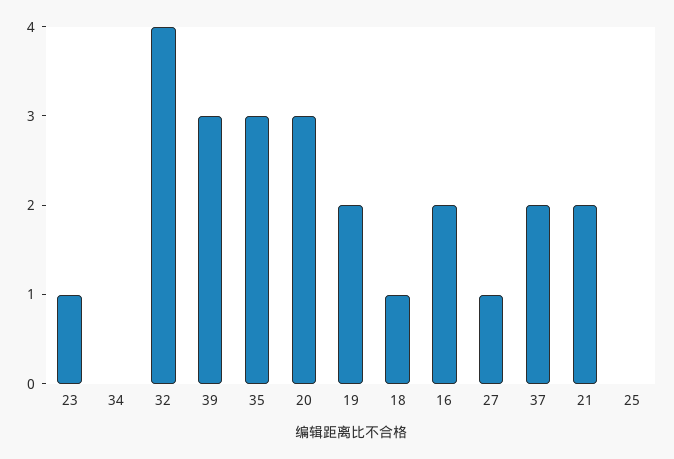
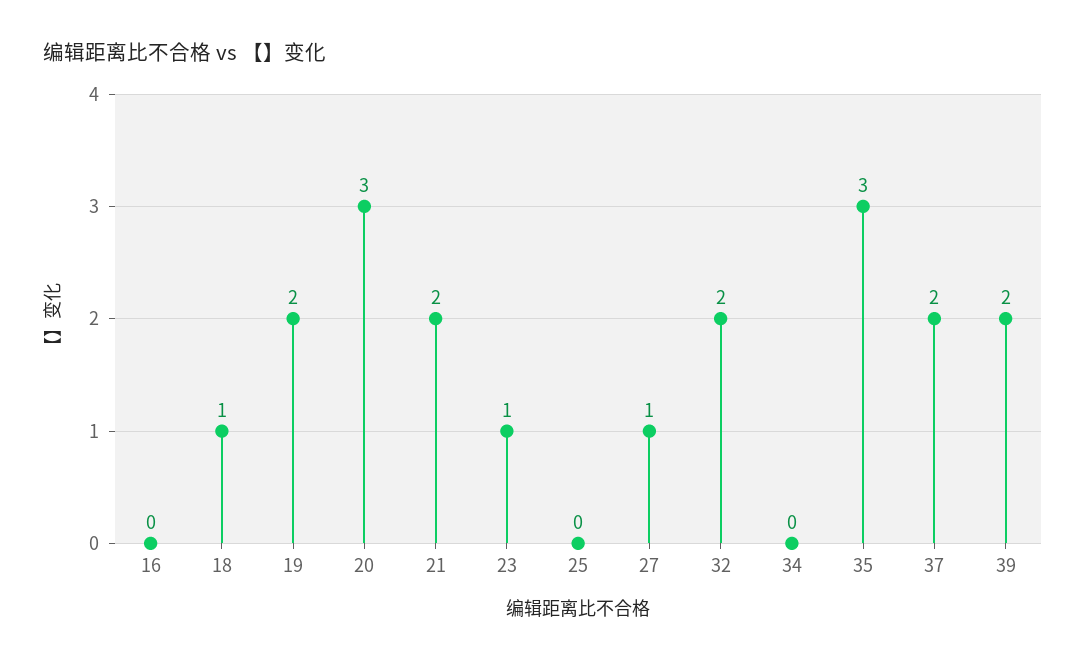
32: 4 -> 2
39: 3 -> 2
16: 2 -> 0

